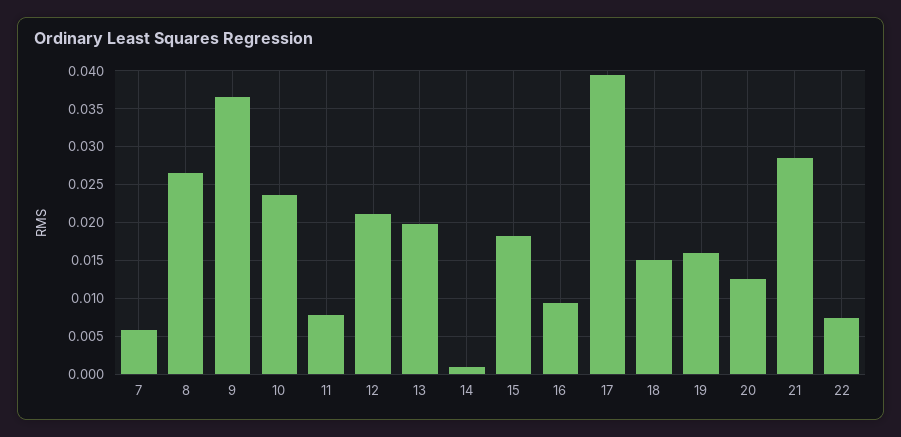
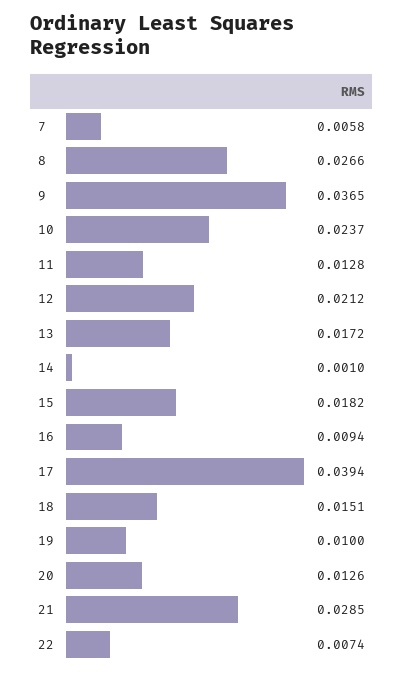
11: 0.008 -> 0.0128
13: 0.02 -> 0.0172
19: 0.016 -> 0.01

